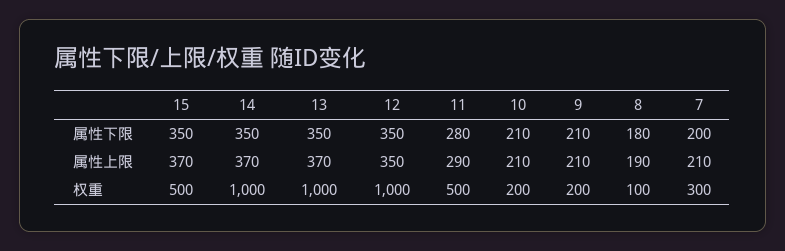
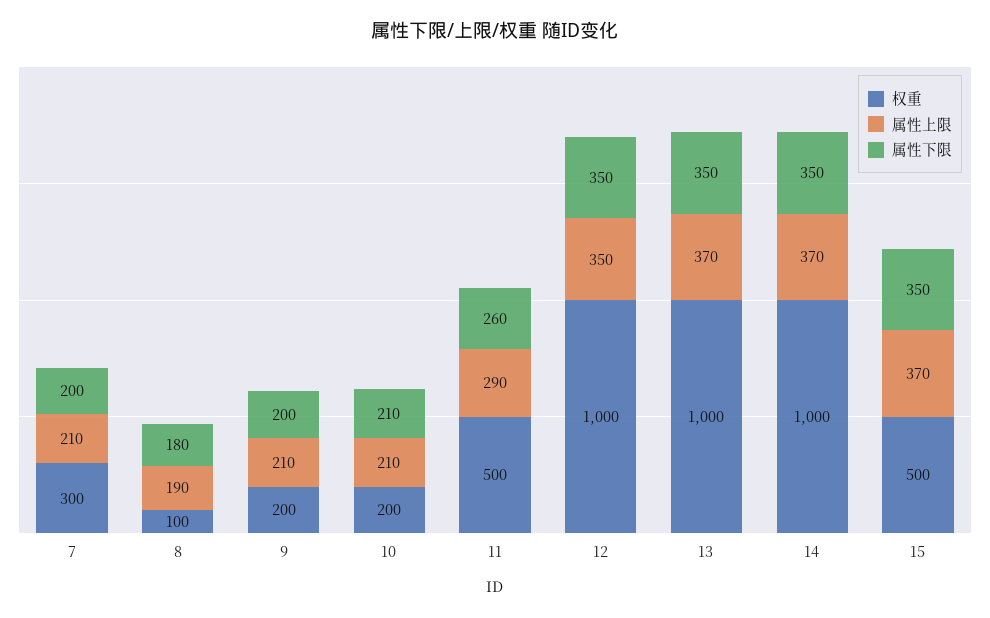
属性下限, 11: 280 -> 260
属性下限, 9: 210 -> 200

